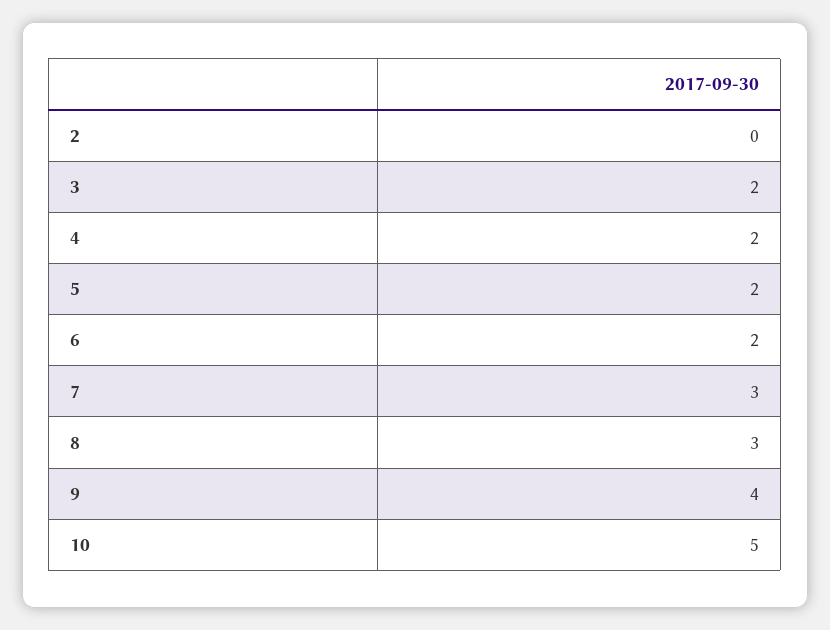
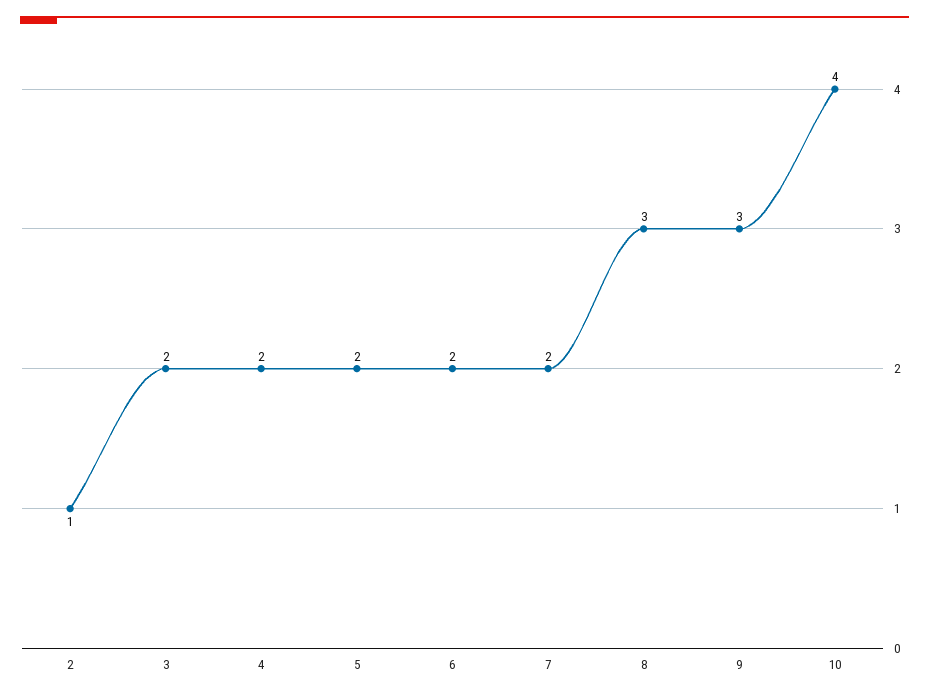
2: 0 -> 1
7: 3 -> 2
9: 4 -> 3
10: 5 -> 4

